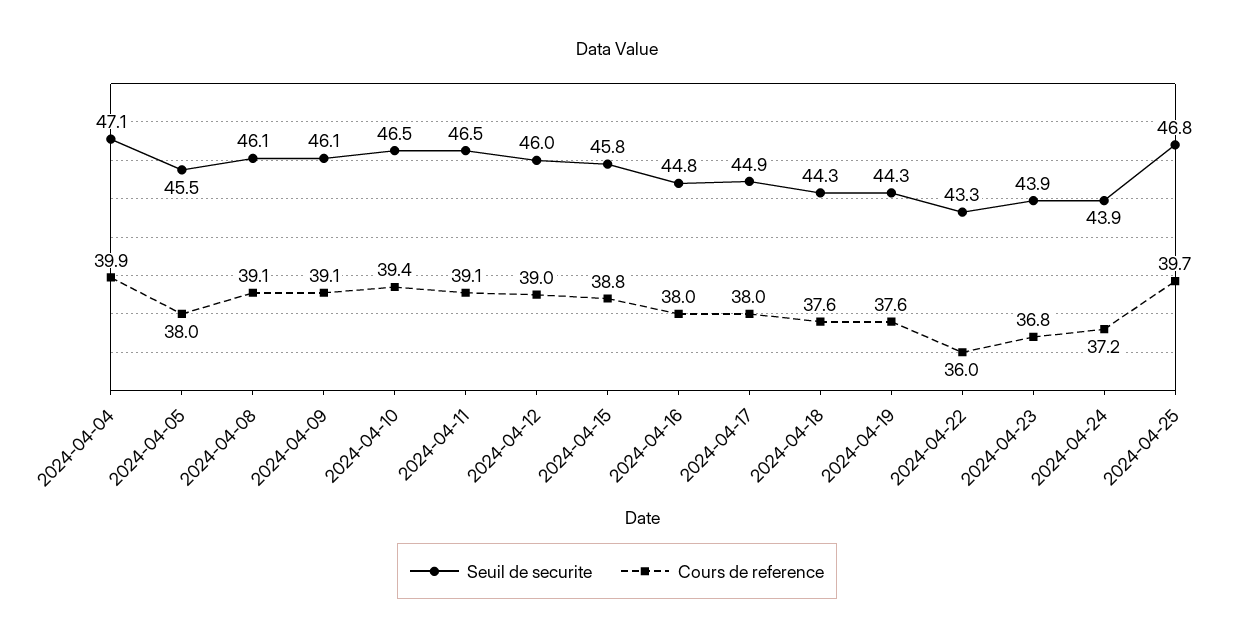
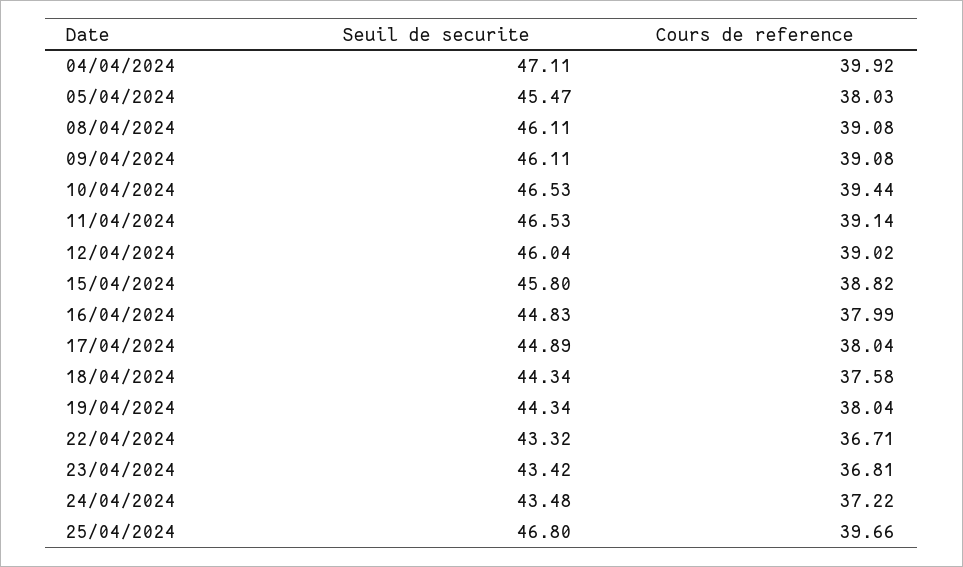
Cours de reference, 2024-04-19: 37.6 -> 38.04
Cours de reference, 2024-04-22: 36 -> 36.71
Seuil de securite, 2024-04-23: 43.9 -> 43.42
Seuil de securite, 2024-04-24: 43.9 -> 43.48

